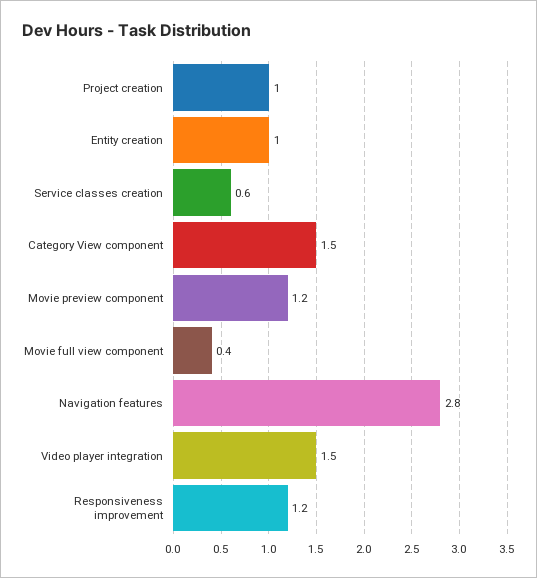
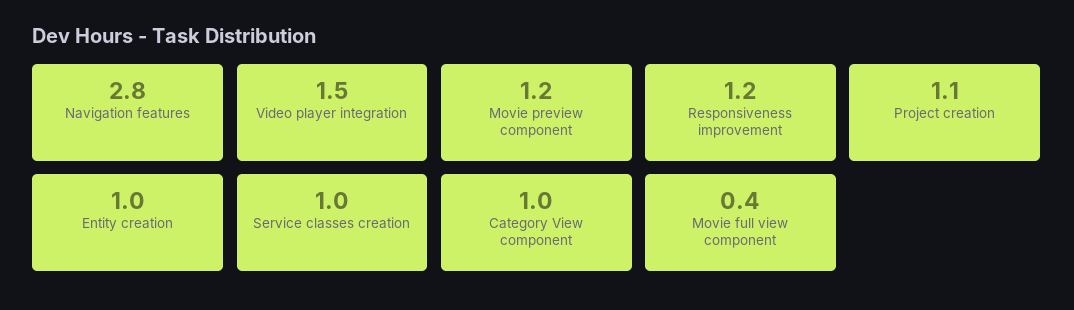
Project creation: 1 -> 1.1
Service classes creation: 0.6 -> 1
Category View component: 1.5 -> 1

